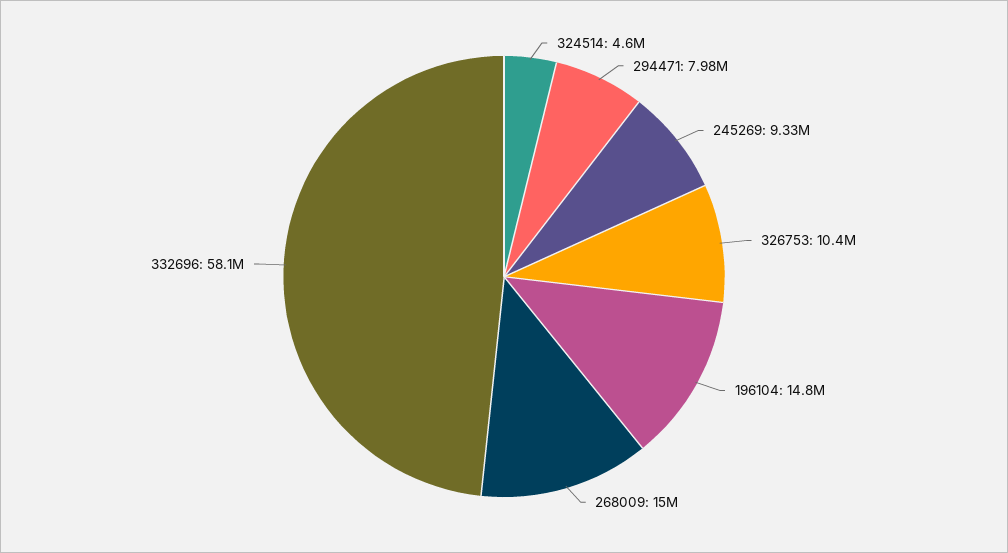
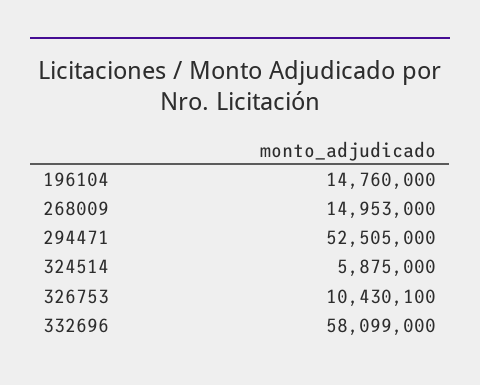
324514: 4600000 -> 5875000
294471: 7980000 -> 52505000
245269: 9330000 -> none

